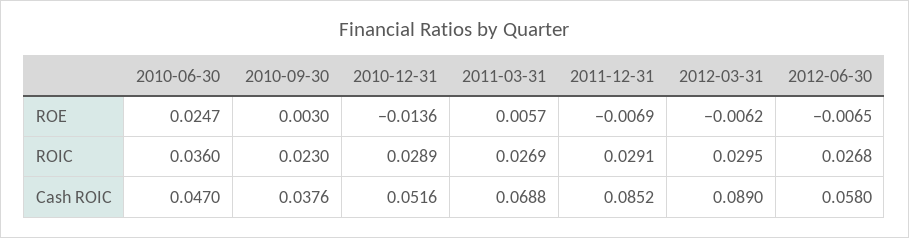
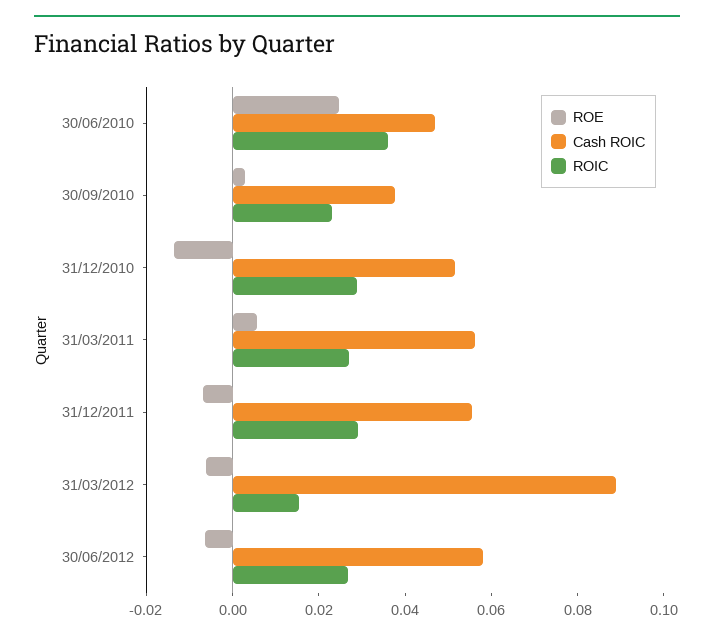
ROIC, 2012-03-31: 0.0295 -> 0.015
Cash ROIC, 2011-03-31: 0.0688 -> 0.055
Cash ROIC, 2011-12-31: 0.0852 -> 0.055

